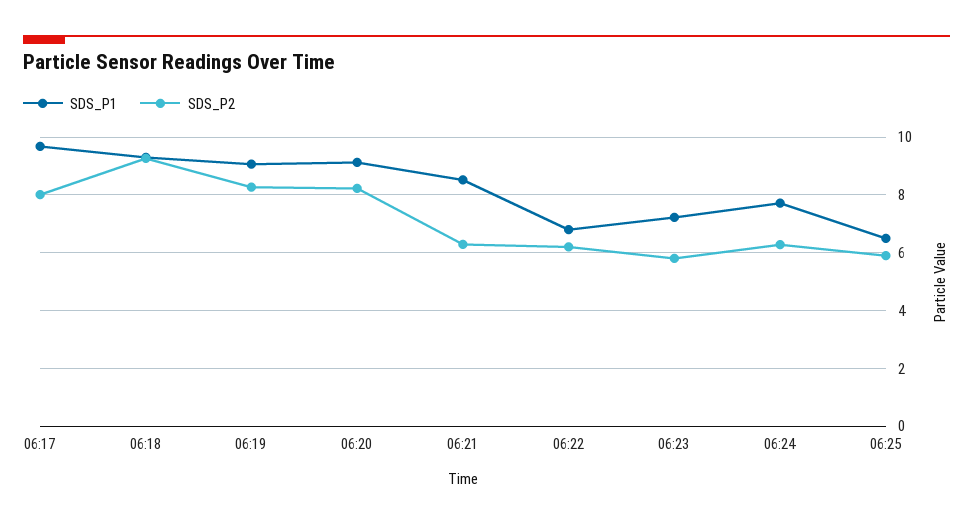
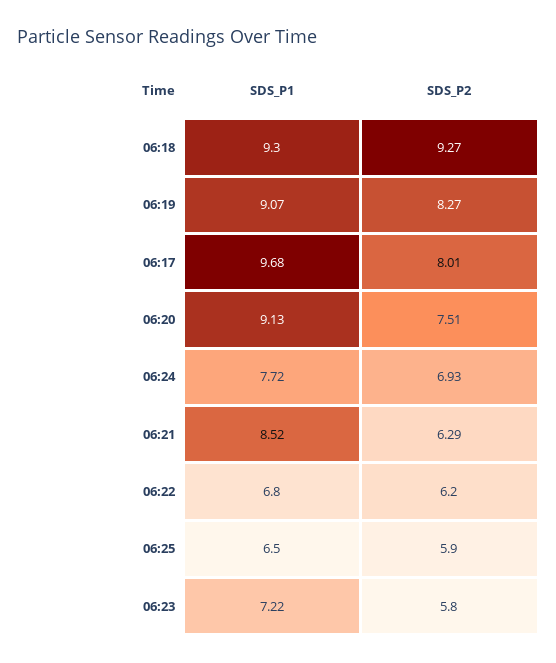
SDS_P2, 06:20: 8.25 -> 7.51
SDS_P2, 06:24: 6.25 -> 6.93

